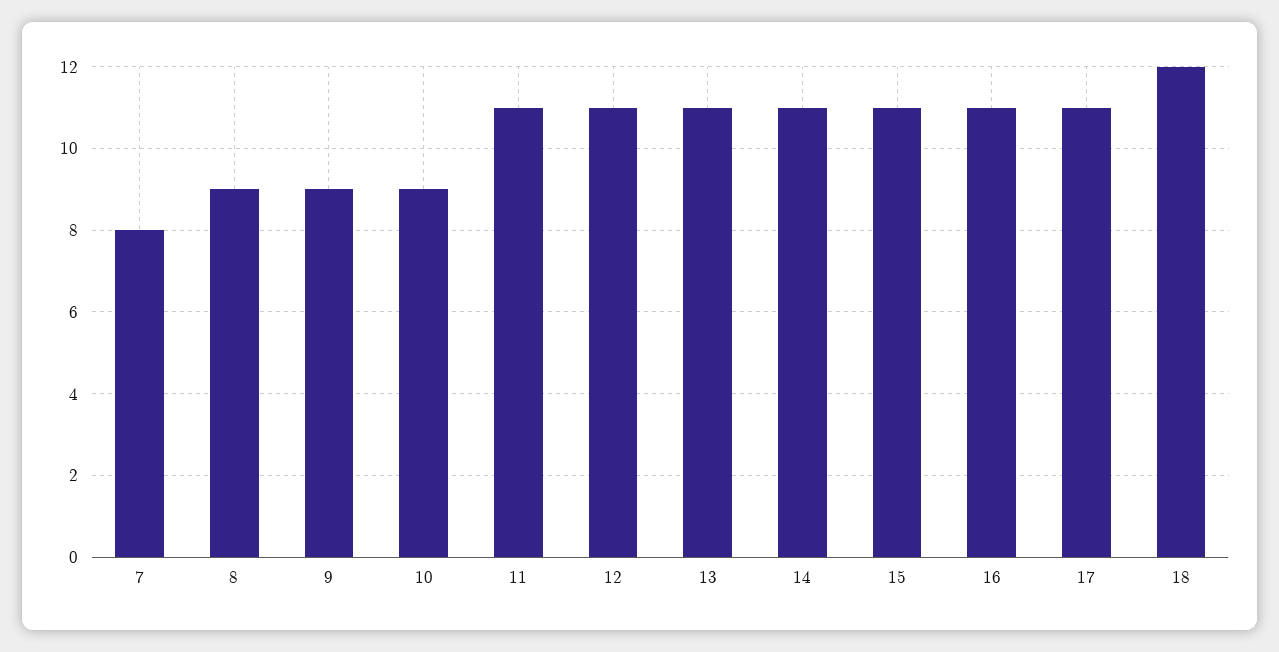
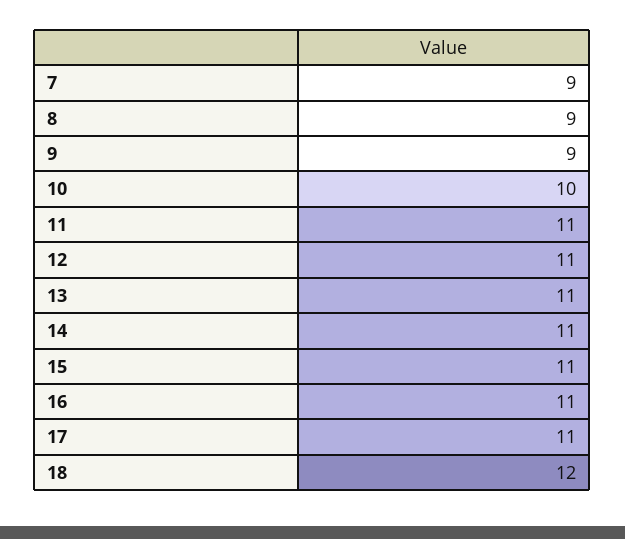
7: 8 -> 9
10: 9 -> 10

